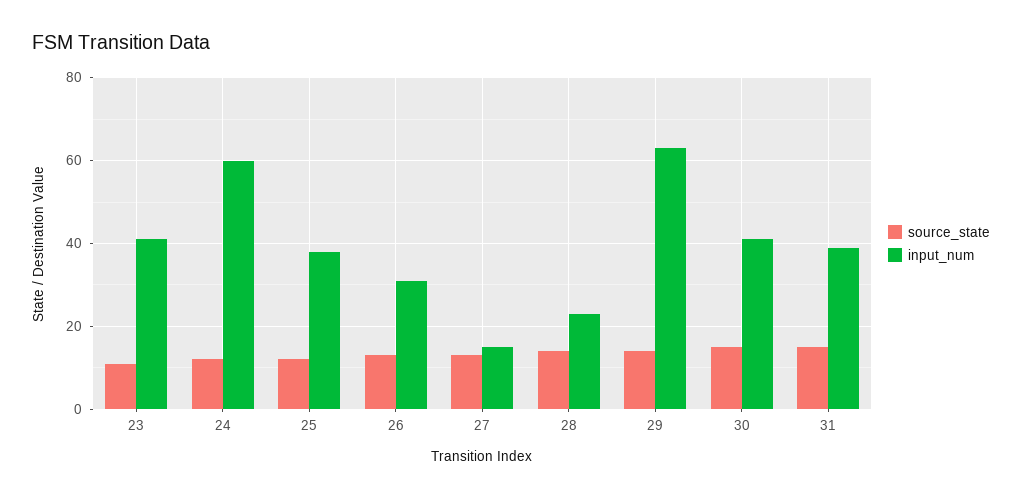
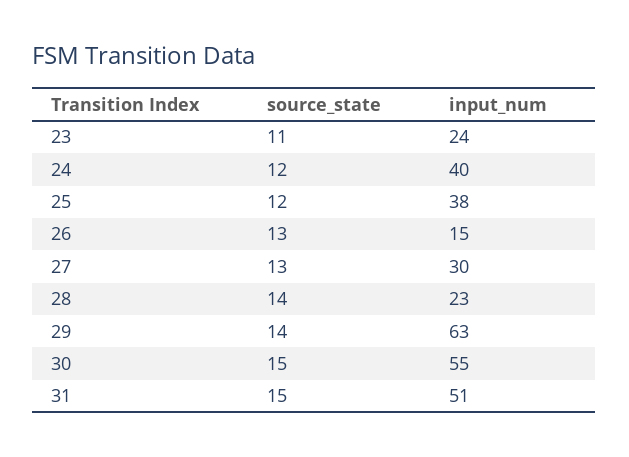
input_num, 23: 40 -> 24
input_num, 24: 60 -> 40
input_num, 26: 30 -> 15
input_num, 27: 15 -> 30
input_num, 30: 40 -> 55
input_num, 31: 40 -> 51

